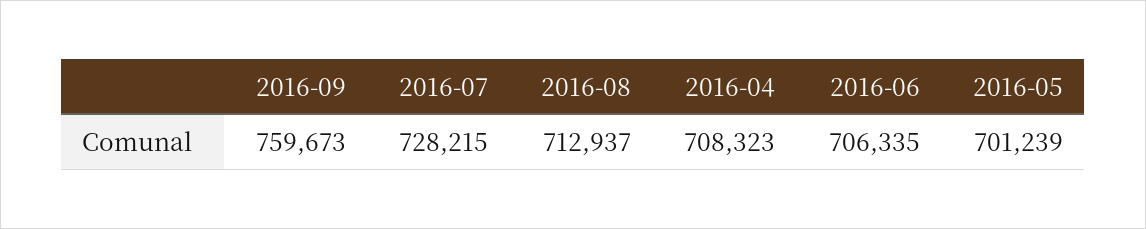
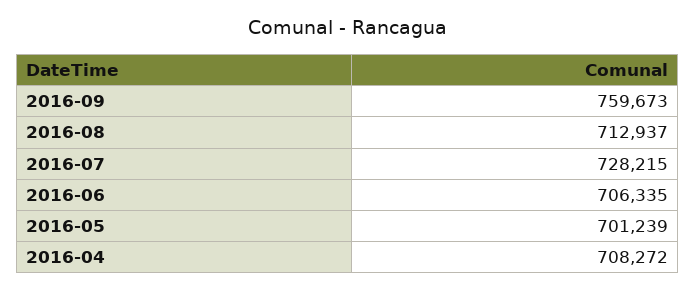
2016-04: 708323 -> 708272

